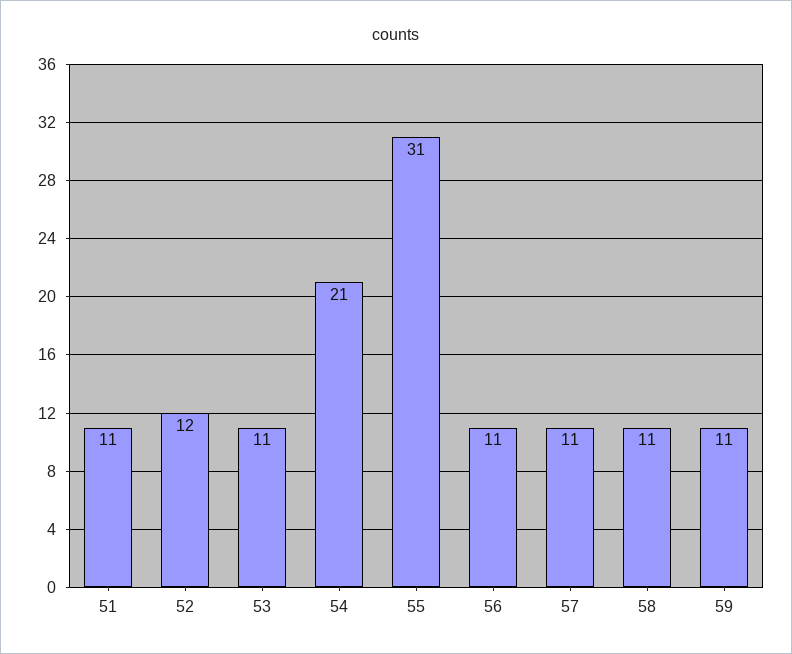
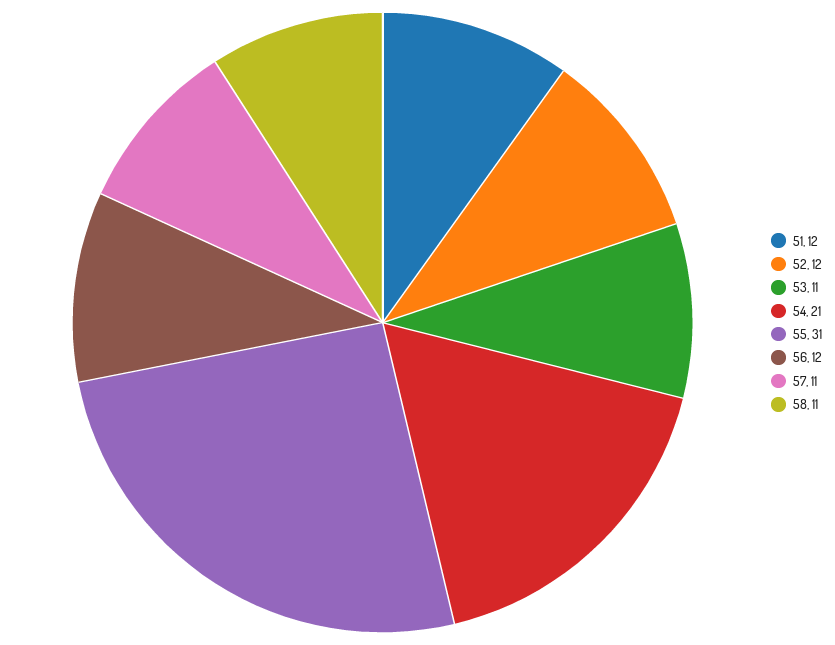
51: 11 -> 12
56: 11 -> 12
59: 11 -> none

